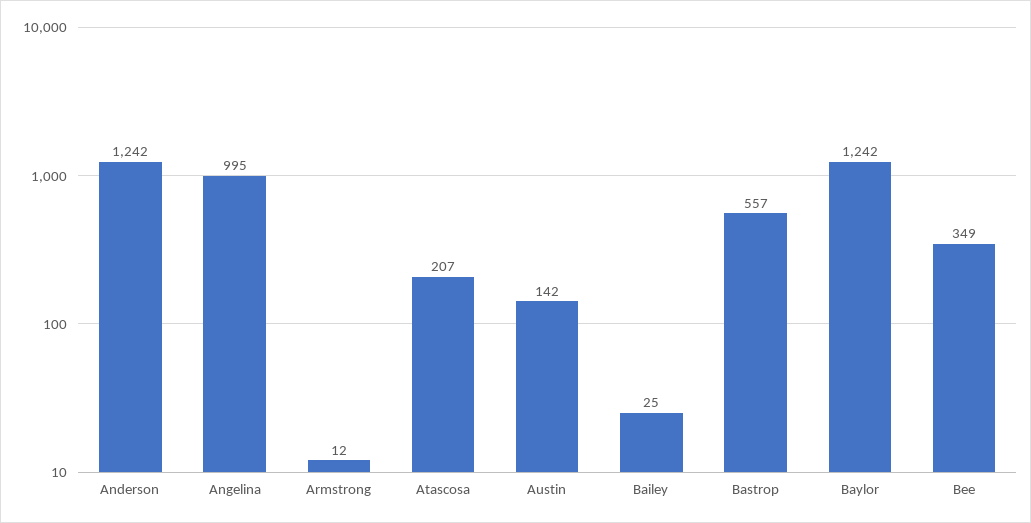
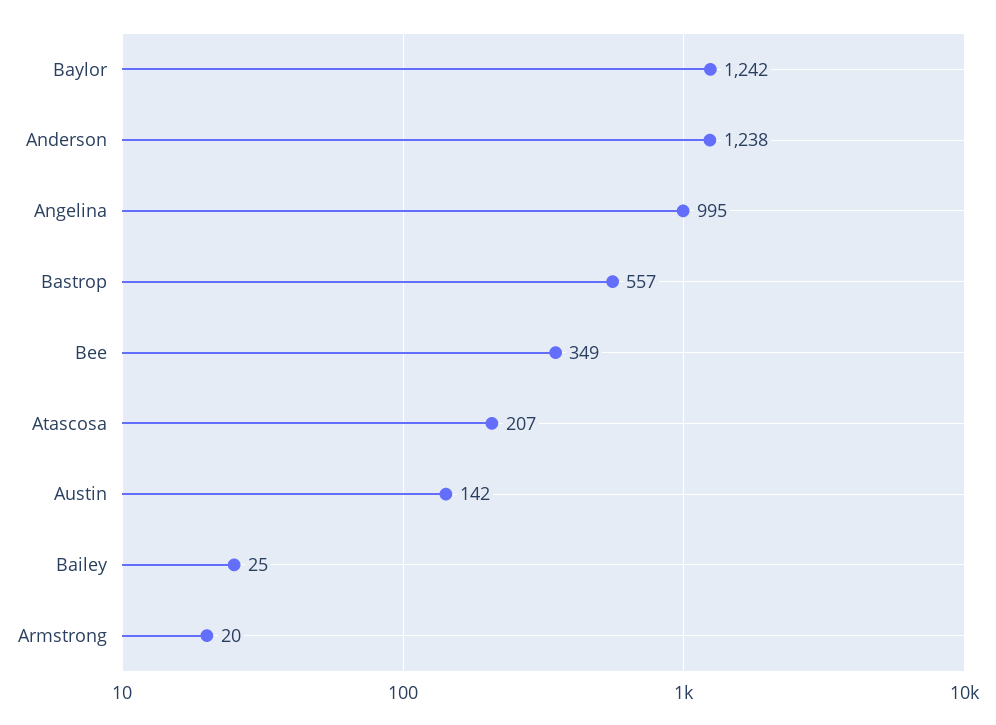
Anderson: 1242 -> 1238
Armstrong: 12 -> 20

